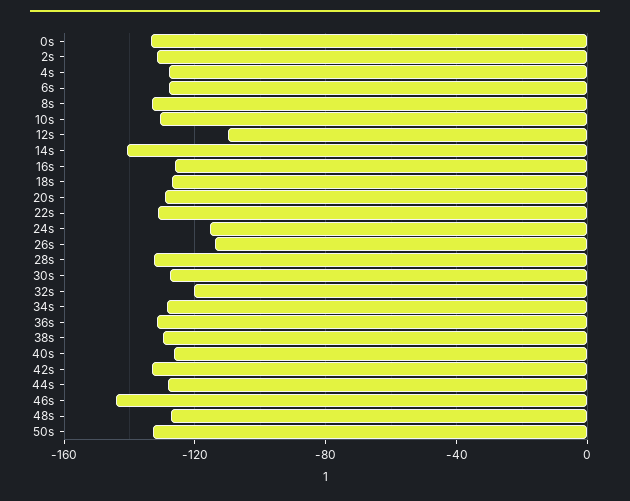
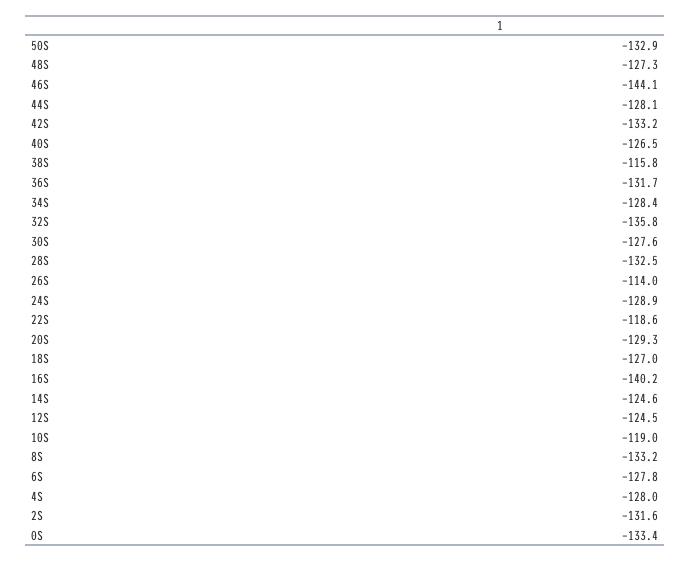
10s: -130 -> -119
12s: -110 -> -124.5
14s: -140 -> -124.6
16s: -125 -> -140.2
22s: -130 -> -118.6
24s: -115 -> -128.9
32s: -120 -> -135.8
38s: -130 -> -115.8

